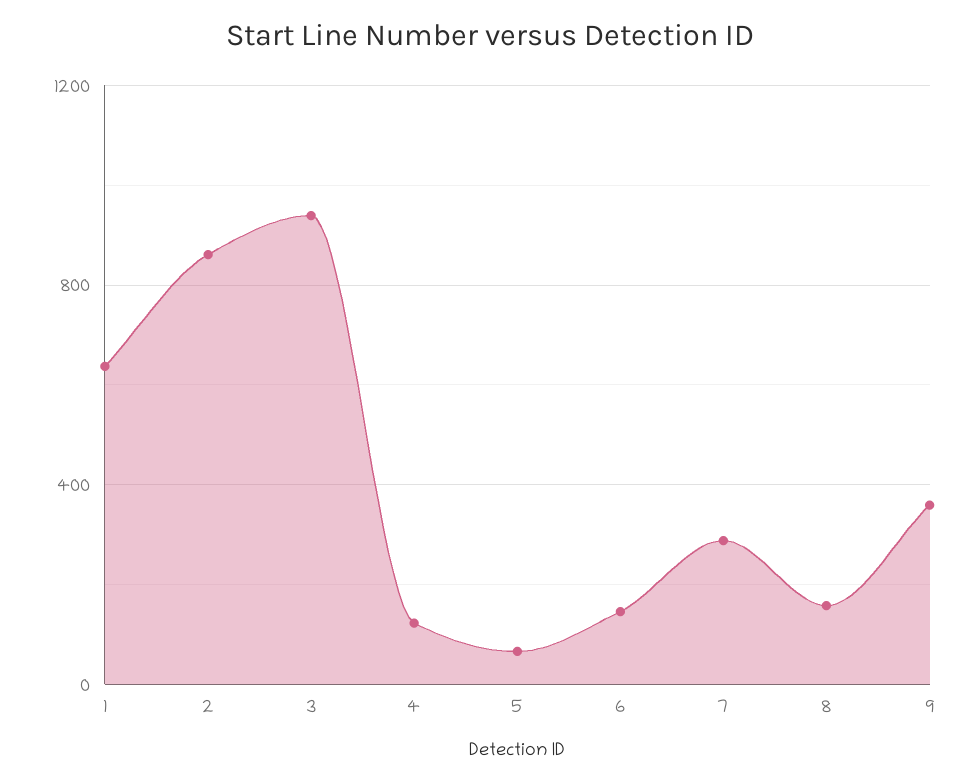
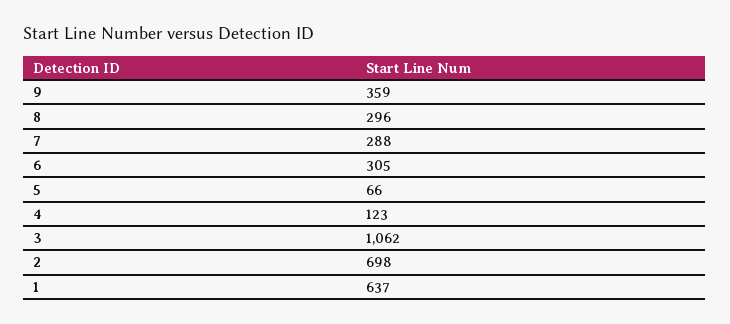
2: 850 -> 698
3: 950 -> 1062
6: 150 -> 305
8: 150 -> 296

